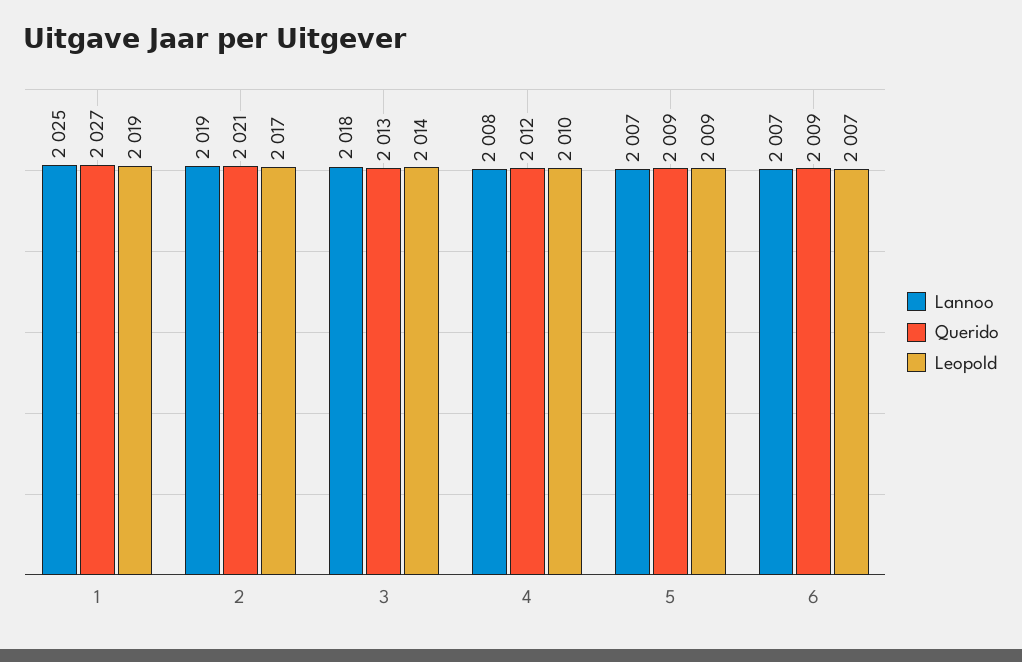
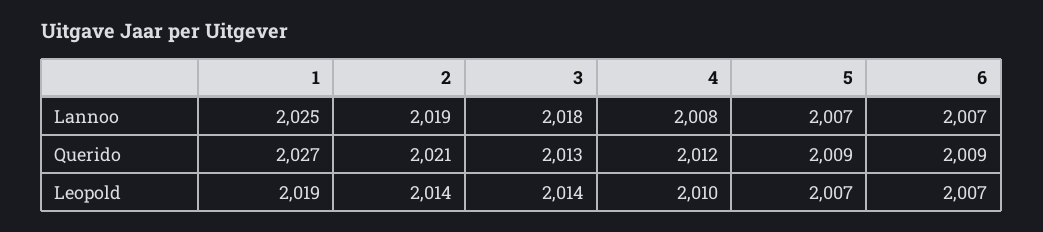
Leopold, 2: 2017 -> 2014
Leopold, 5: 2009 -> 2007

